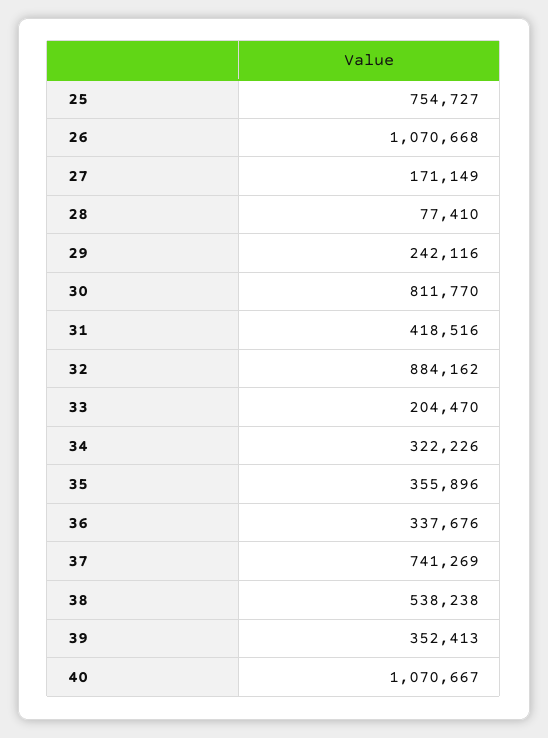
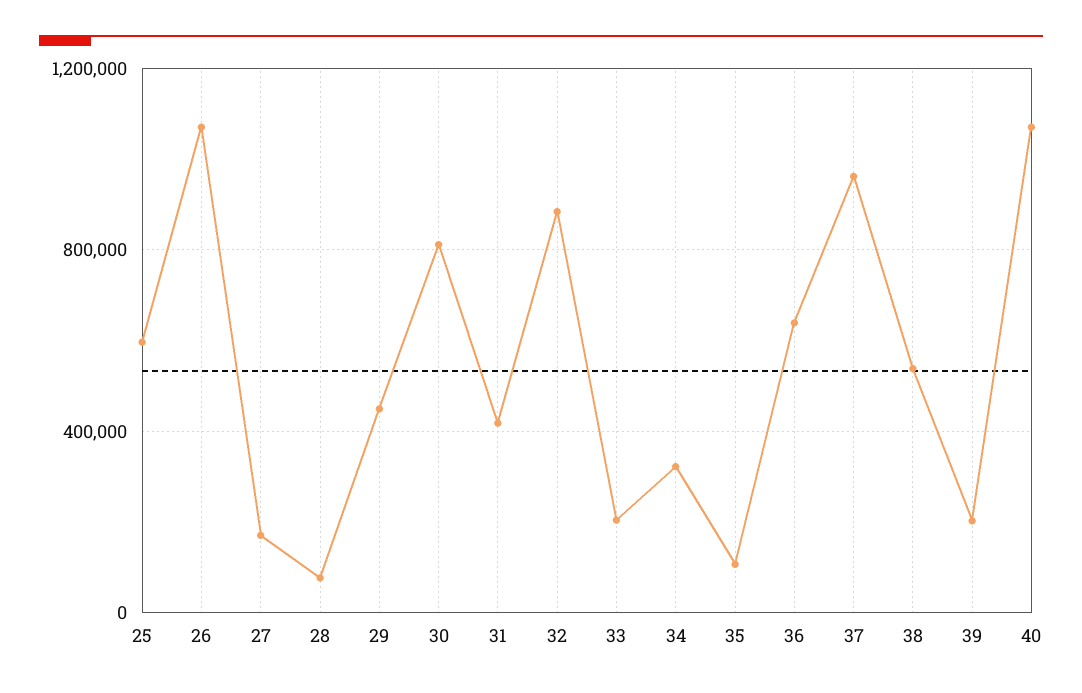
25: 754727 -> 600000
29: 242116 -> 450000
35: 355896 -> 100000
36: 337676 -> 650000
37: 741269 -> 950000
39: 352413 -> 200000

